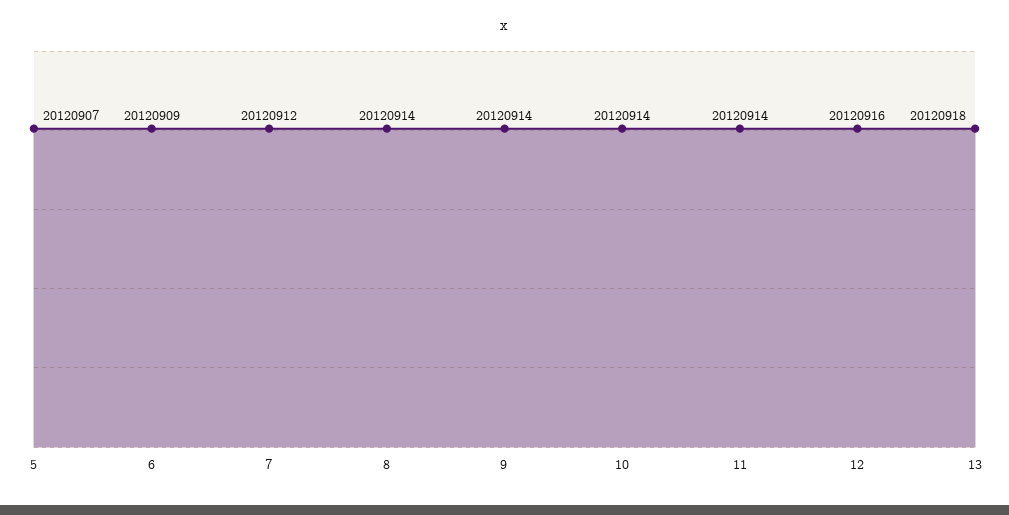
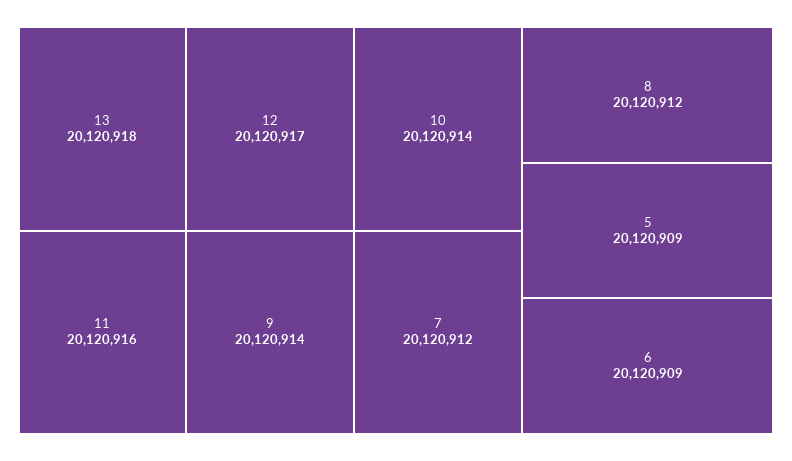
5: 20120907 -> 20120909
8: 20120914 -> 20120912
11: 20120914 -> 20120916
12: 20120916 -> 20120917

